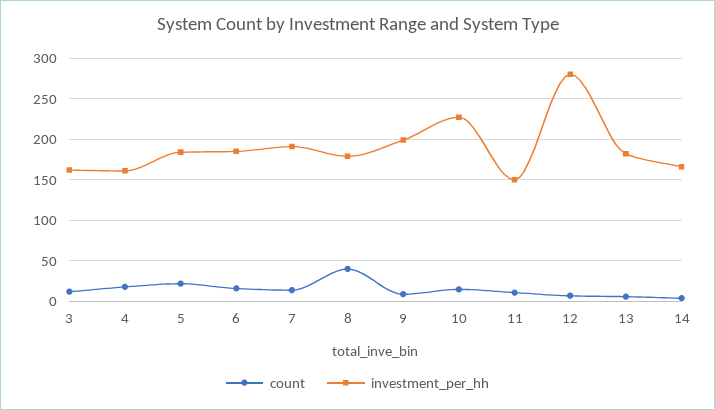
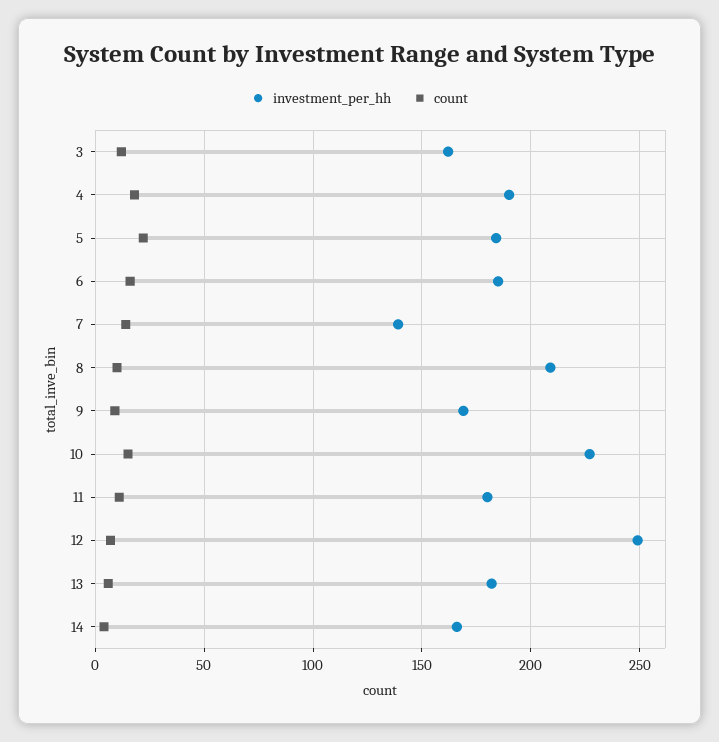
investment_per_hh, 4: 160 -> 190
investment_per_hh, 7: 190 -> 140
count, 8: 40 -> 10
investment_per_hh, 8: 180 -> 210
investment_per_hh, 9: 200 -> 170
investment_per_hh, 11: 150 -> 180
investment_per_hh, 12: 280 -> 250

